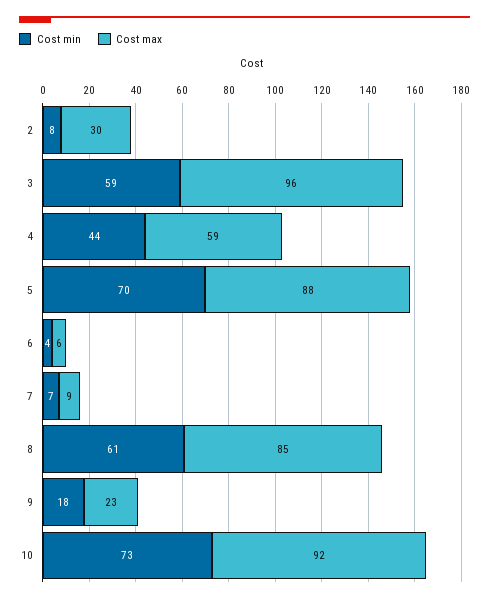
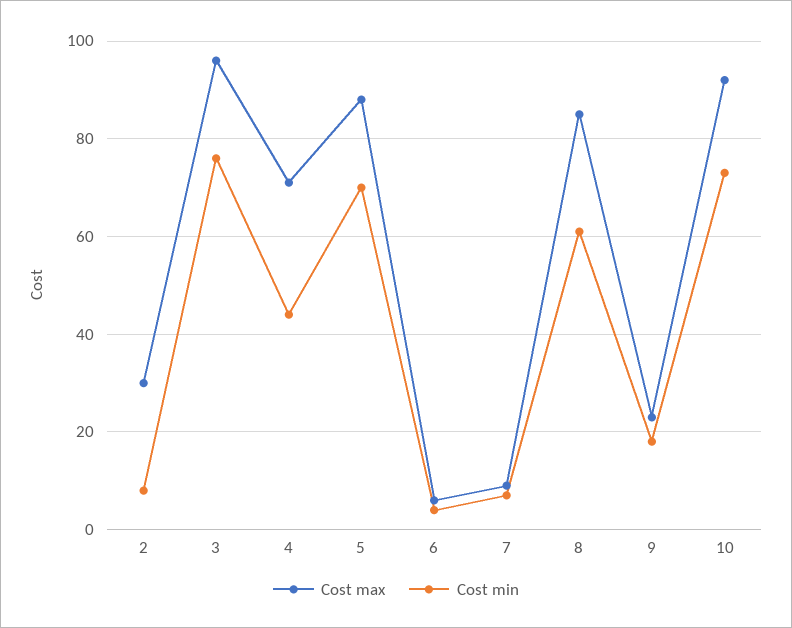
Cost min, 3: 59 -> 75
Cost max, 4: 59 -> 70

